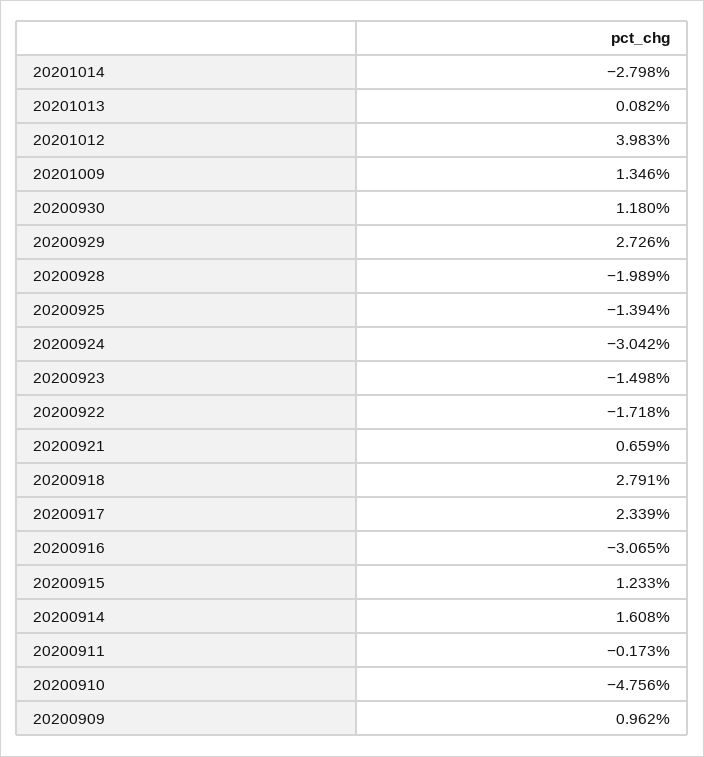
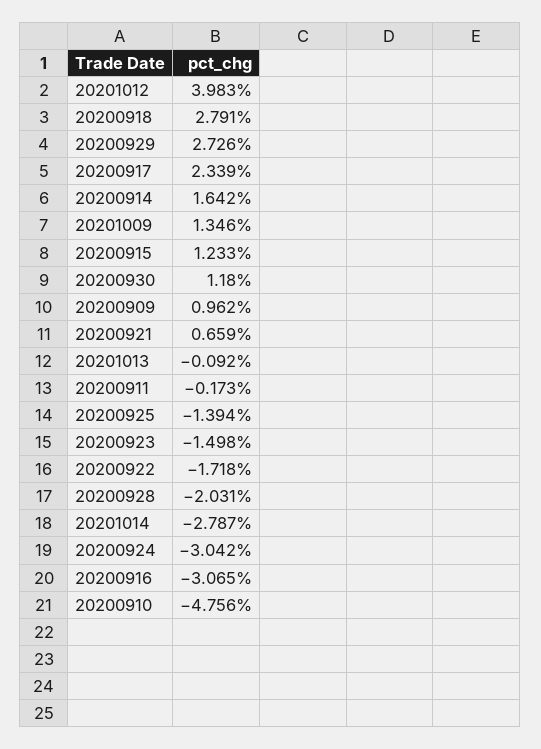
20201014: -2.798 -> -2.787
20201013: 0.082 -> -0.092
20200928: -1.989 -> -2.031
20200914: 1.608 -> 1.642

